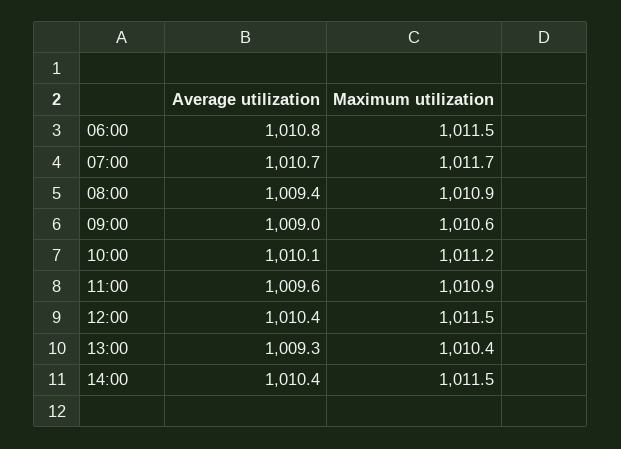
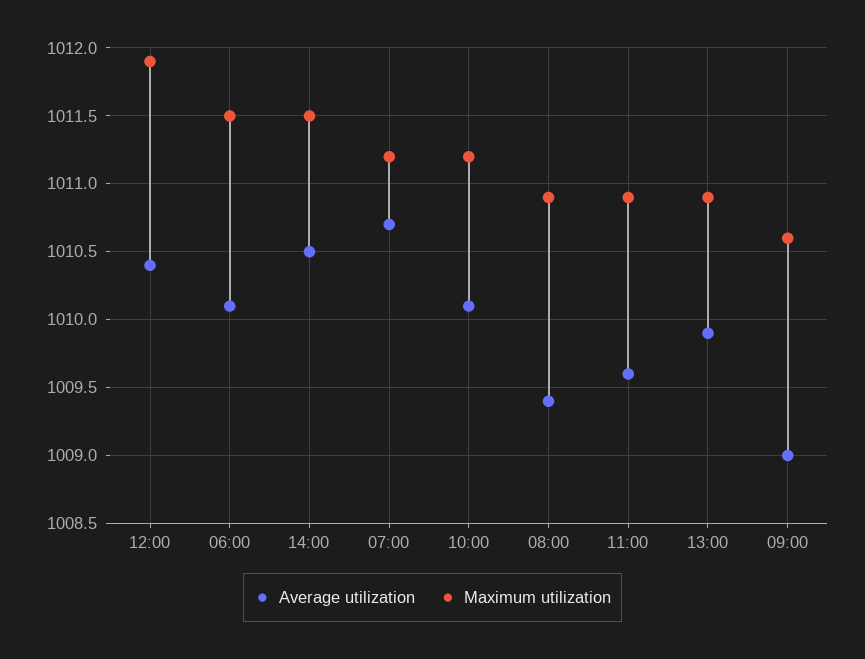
Average utilization, 06:00: 1010.8 -> 1010.1
Maximum utilization, 07:00: 1011.7 -> 1011.2
Maximum utilization, 12:00: 1011.5 -> 1011.9
Average utilization, 13:00: 1009.3 -> 1009.9
Maximum utilization, 13:00: 1010.4 -> 1010.9
Average utilization, 14:00: 1010.4 -> 1010.5

